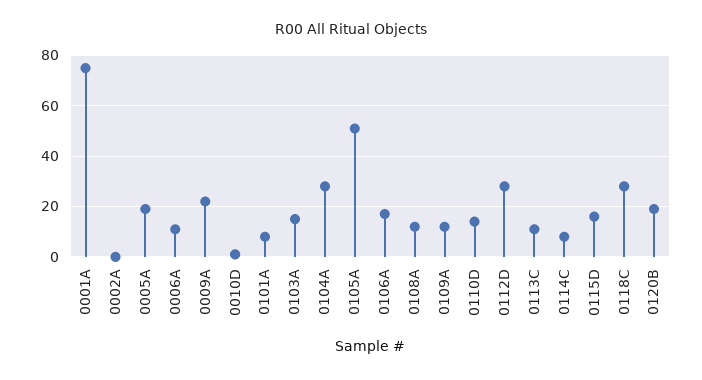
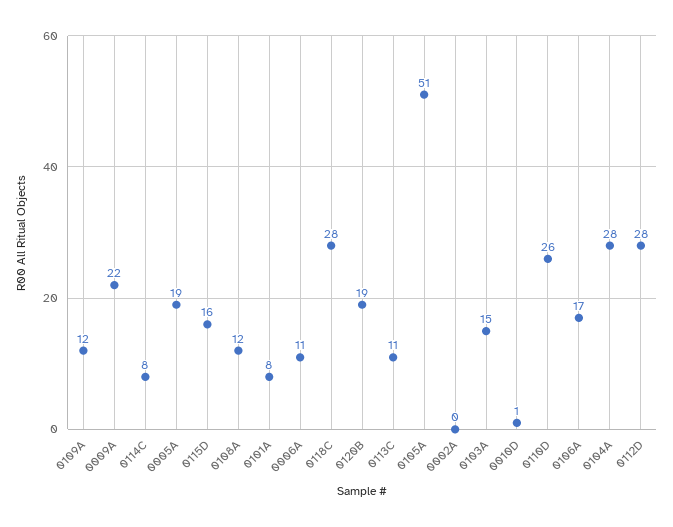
0001A: 75 -> none
0110D: 15 -> 26

